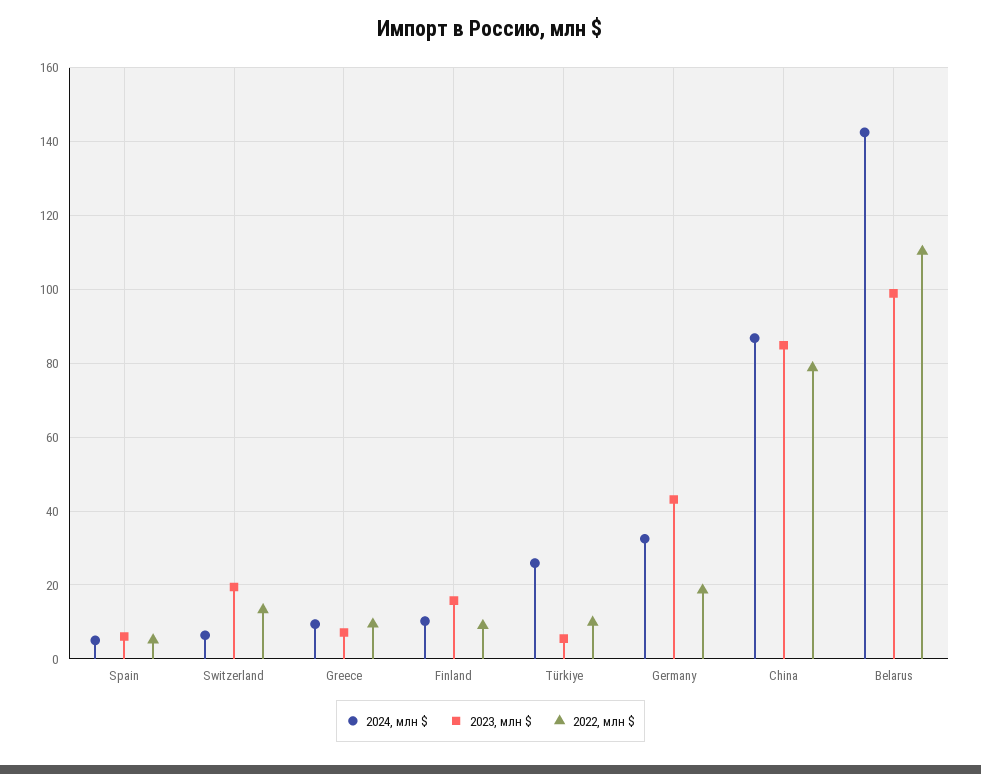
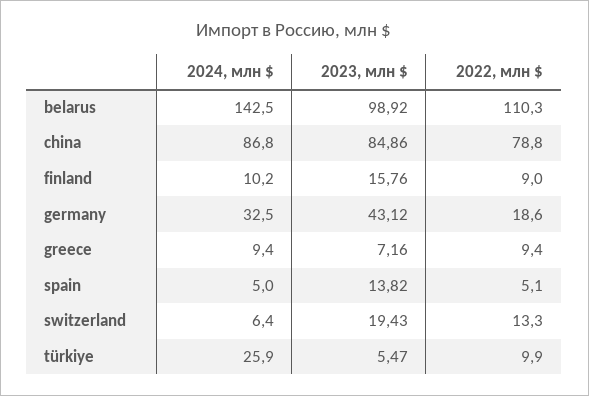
2023, млн $, Spain: 6 -> 13.82

